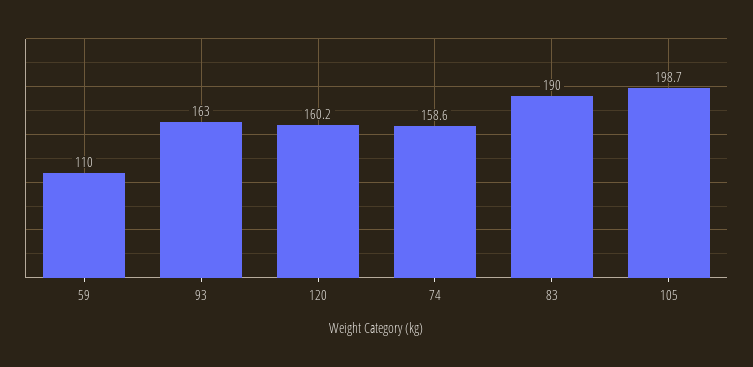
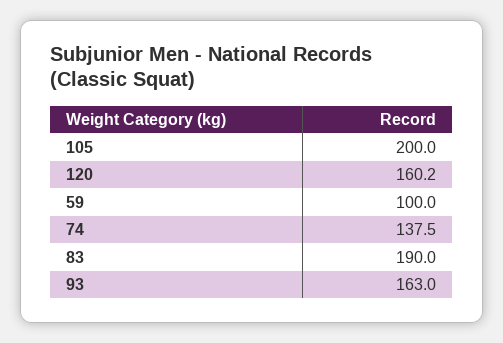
59: 110 -> 100
74: 158.6 -> 137.5
105: 198.7 -> 200

